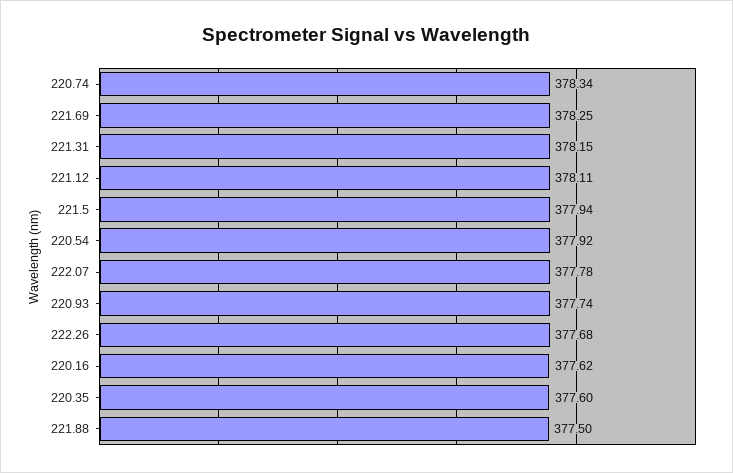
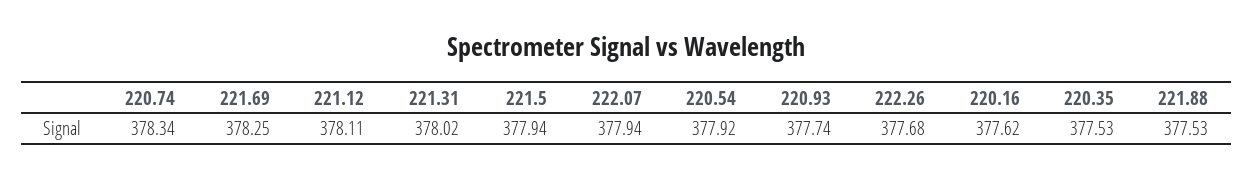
221.31: 378.15 -> 378.02
222.07: 377.78 -> 377.94
220.35: 377.6 -> 377.53
221.88: 377.5 -> 377.53

